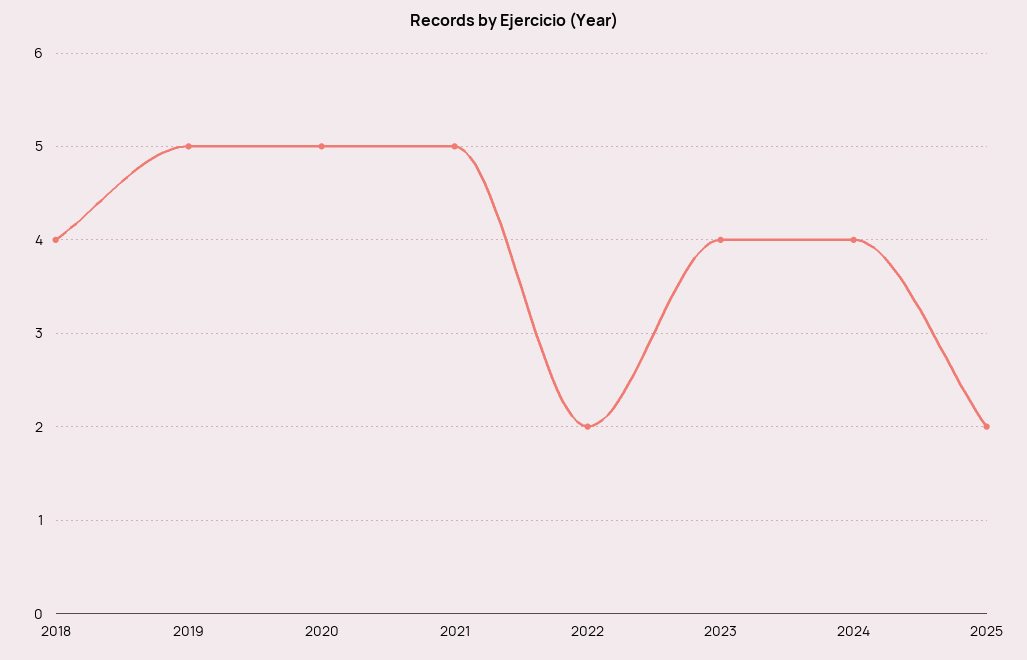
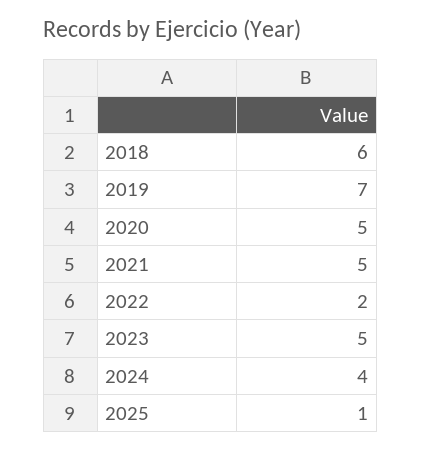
2018: 4 -> 6
2019: 5 -> 7
2023: 4 -> 5
2025: 2 -> 1

